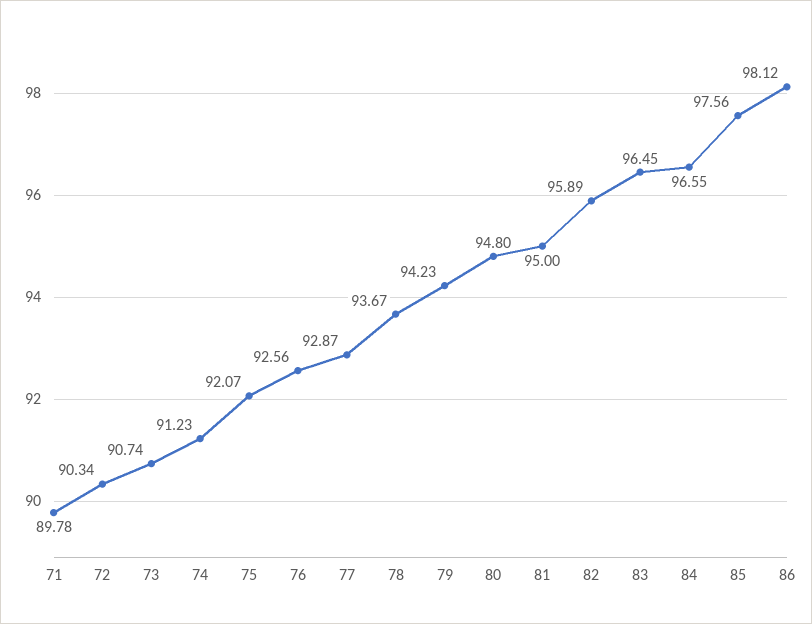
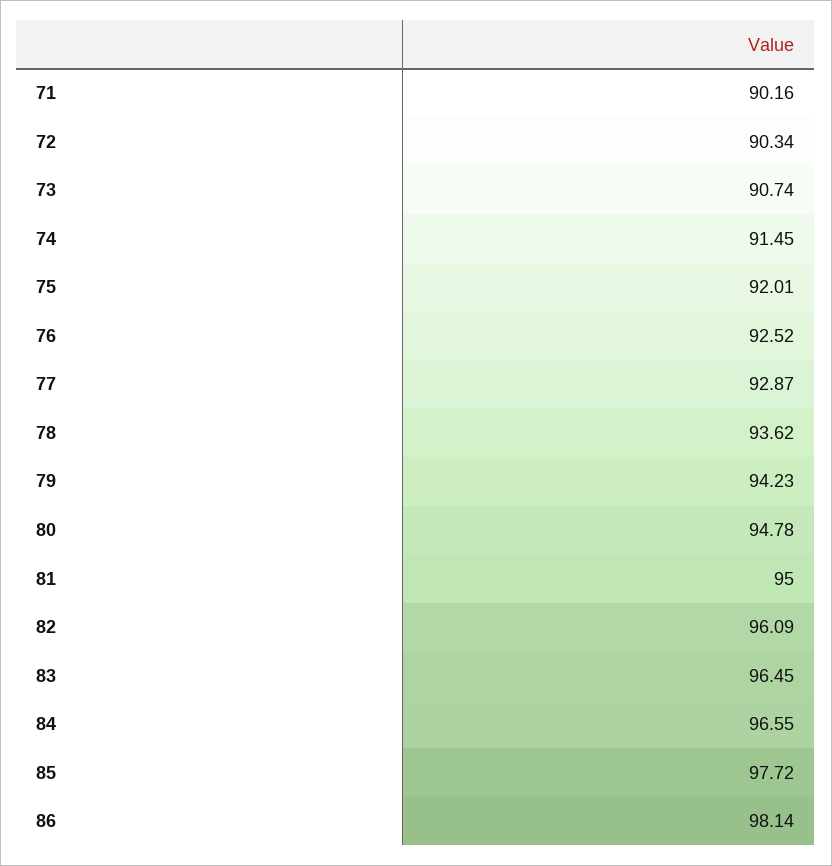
71: 89.78 -> 90.16
74: 91.23 -> 91.45
75: 92.07 -> 92.01
76: 92.56 -> 92.52
78: 93.67 -> 93.62
80: 94.8 -> 94.78
82: 95.89 -> 96.09
85: 97.56 -> 97.72
86: 98.12 -> 98.14

